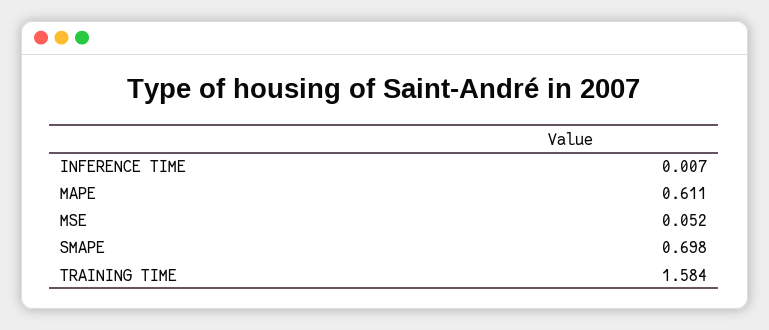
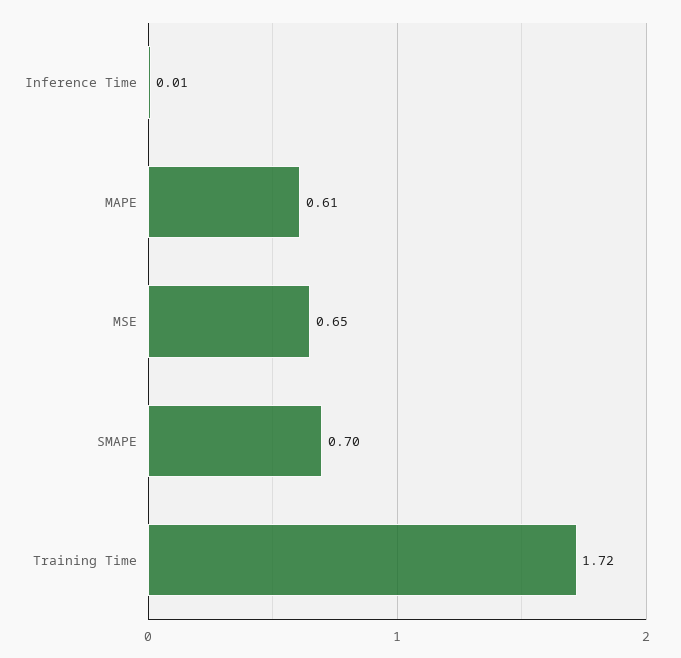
MSE: 0.052 -> 0.65
TRAINING TIME: 1.584 -> 1.72

